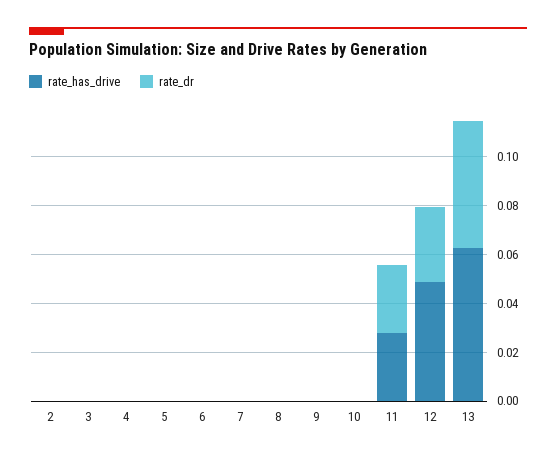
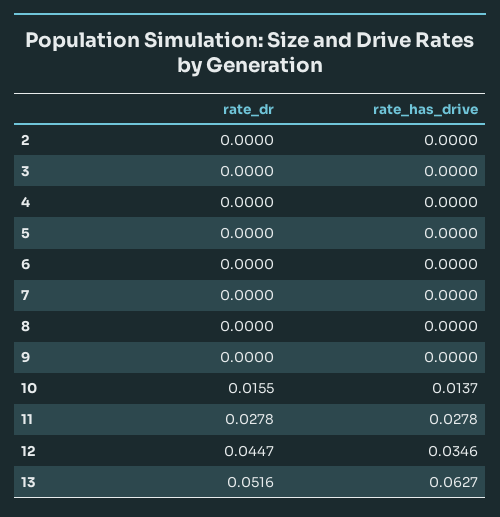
rate_has_drive, 10: 0 -> 0.0137
rate_dr, 10: 0 -> 0.0155
rate_has_drive, 12: 0.05 -> 0.0346
rate_dr, 12: 0.03 -> 0.0447

